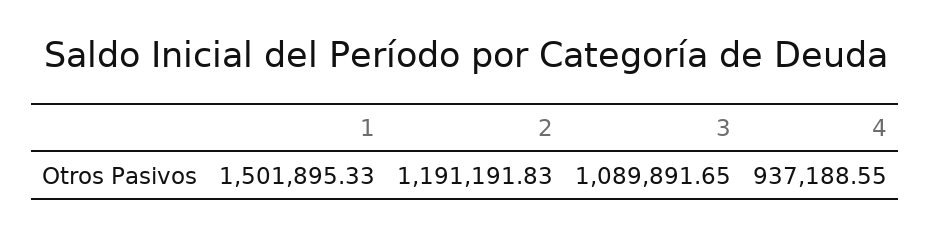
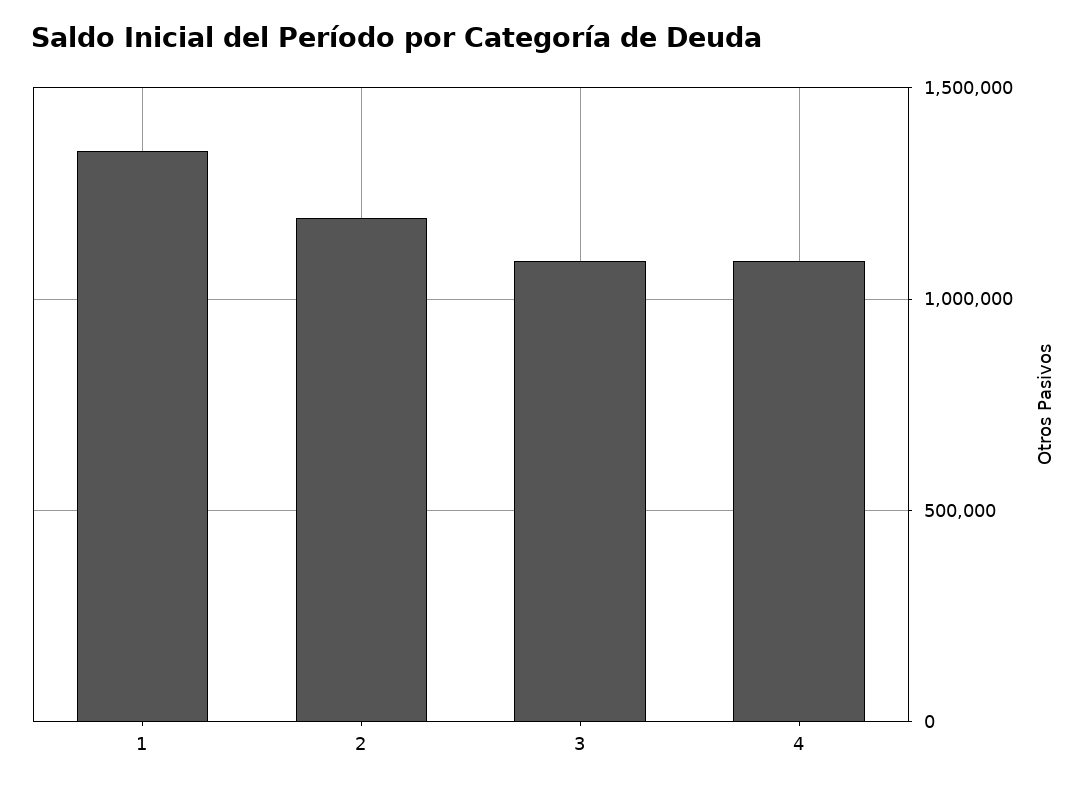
1: 1501895.33 -> 1350000
4: 937188.55 -> 1100000

